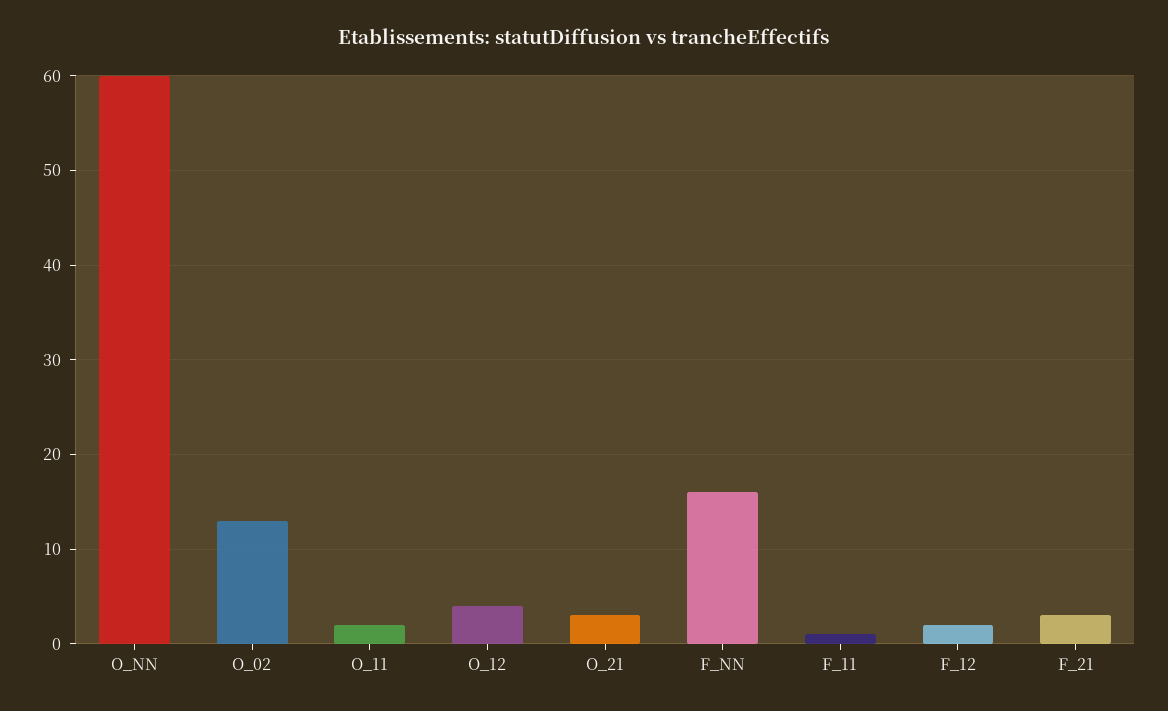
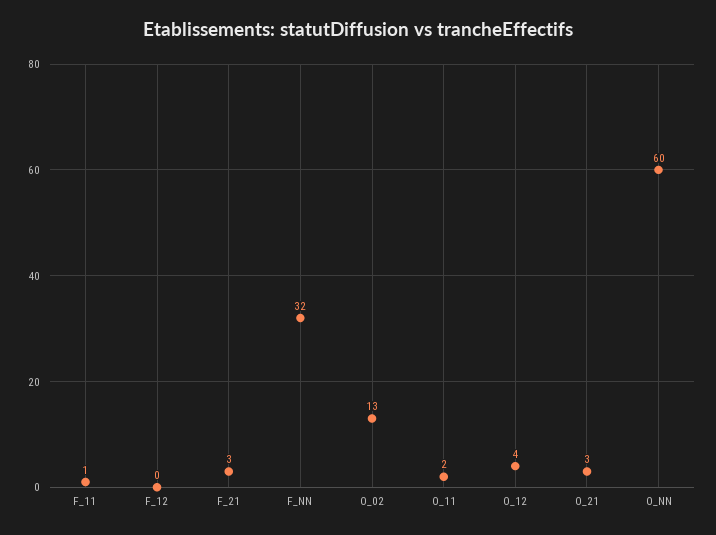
F_NN: 16 -> 32
F_12: 2 -> 0

